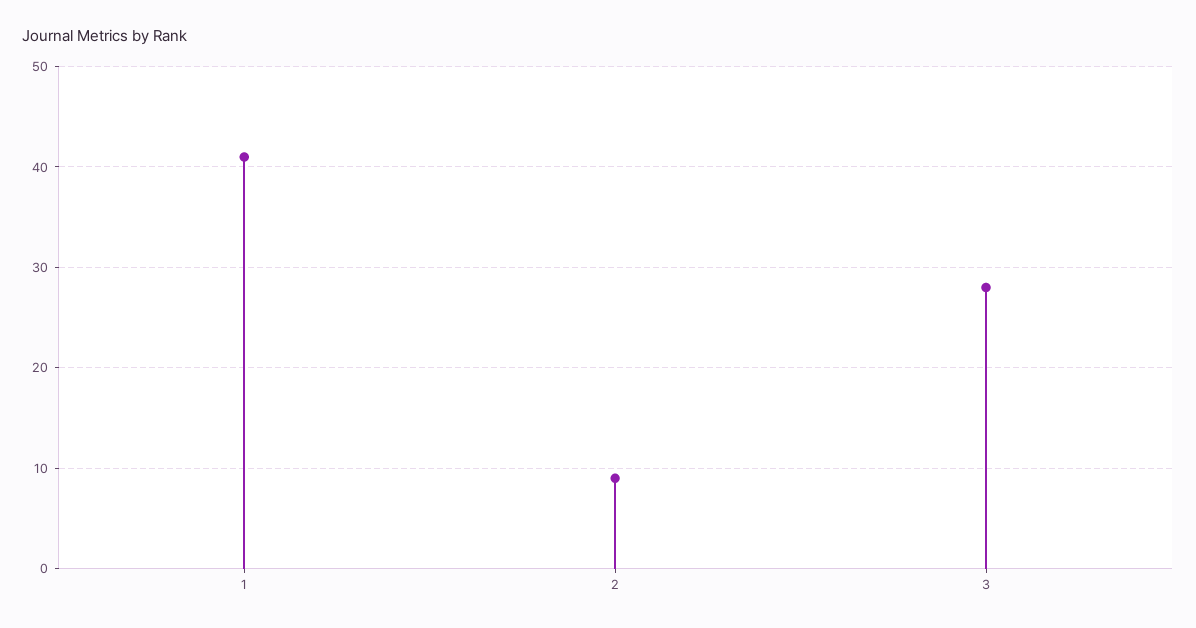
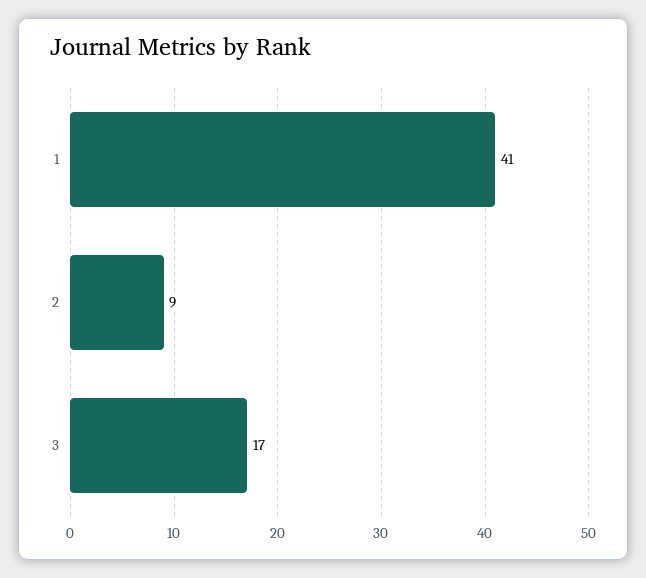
3: 28 -> 17

